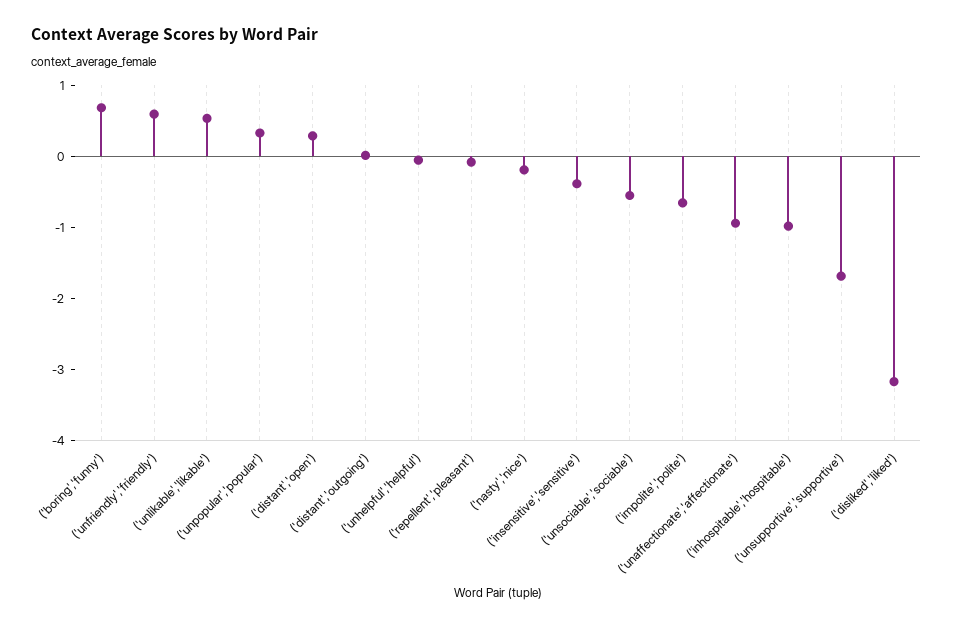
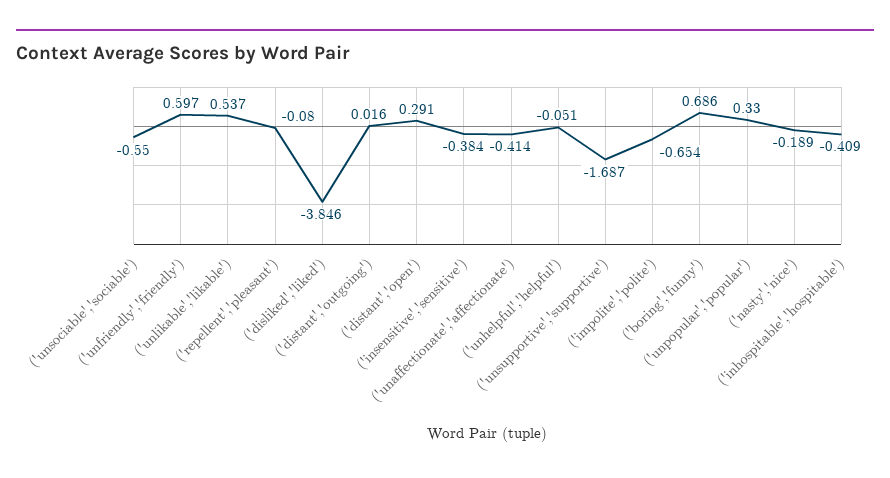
('unaffectionate','affectionate'): -1 -> -0.414
('inhospitable','hospitable'): -1 -> -0.409
('disliked','liked'): -3.2 -> -3.846

